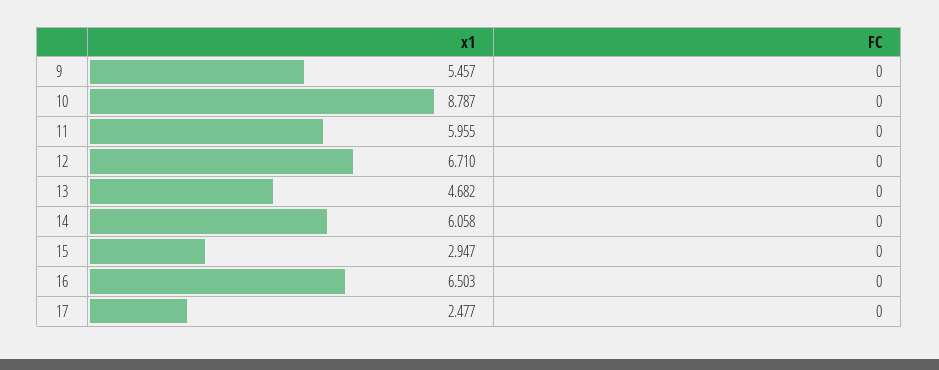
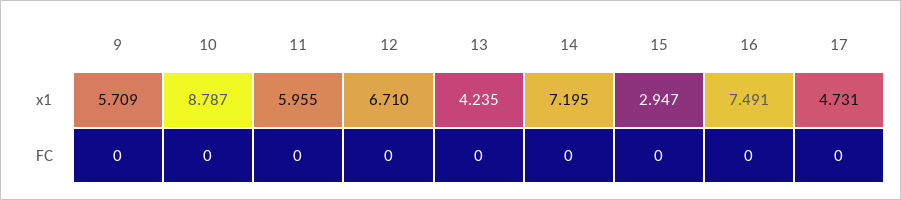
x1, 9: 5.457 -> 5.709
x1, 13: 4.682 -> 4.235
x1, 14: 6.058 -> 7.195
x1, 16: 6.503 -> 7.491
x1, 17: 2.477 -> 4.731

